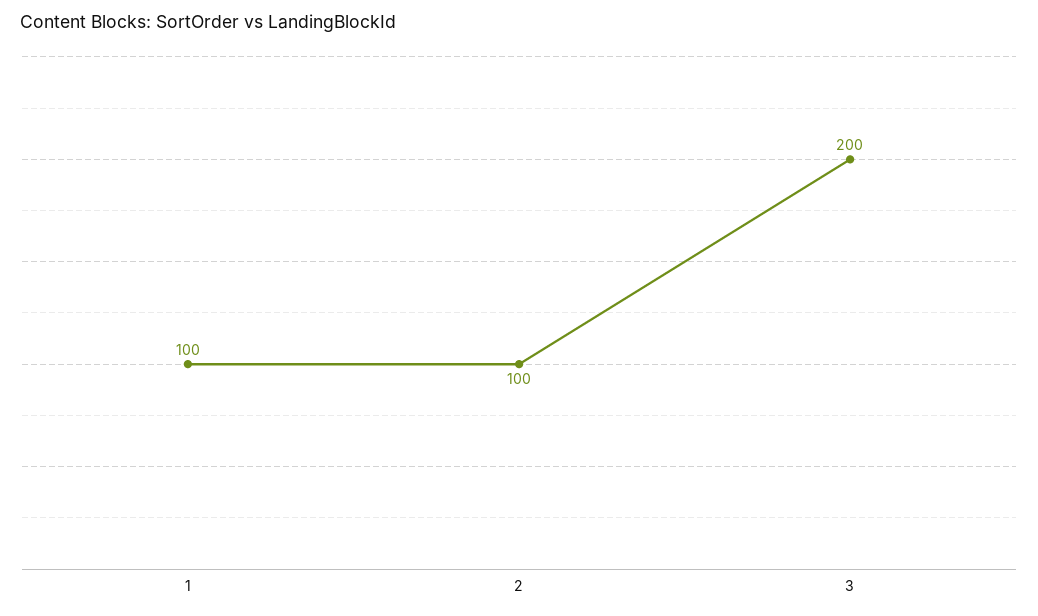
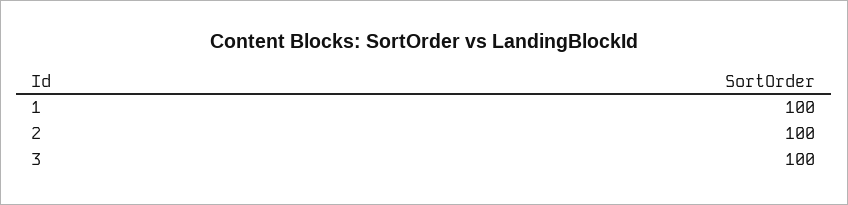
3: 200 -> 100

